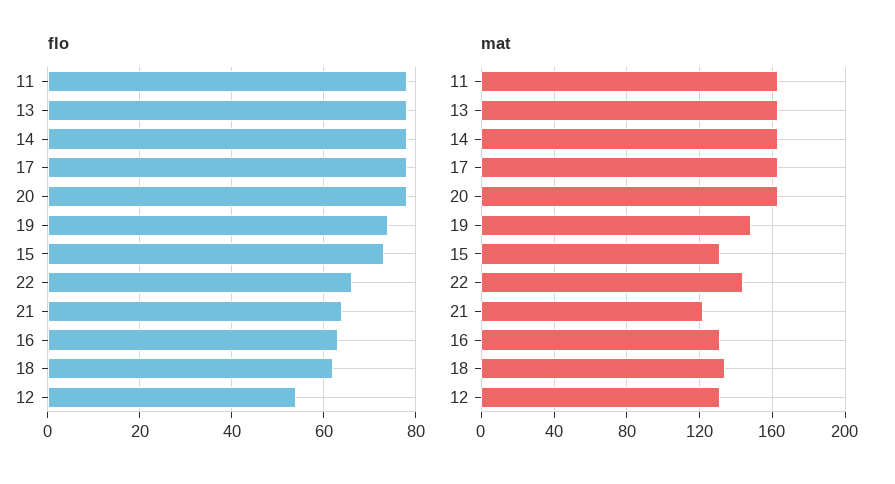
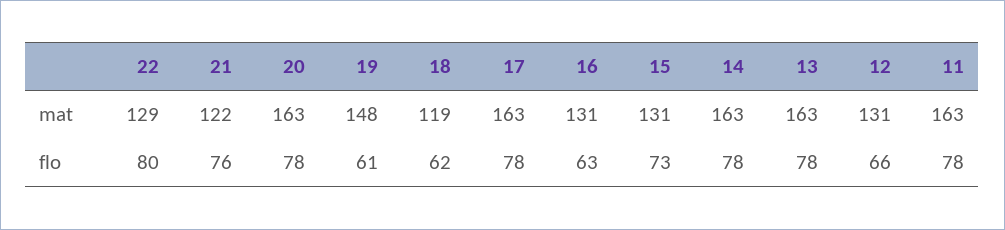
flo, 19: 75 -> 61
flo, 22: 65 -> 80
flo, 21: 65 -> 76
flo, 12: 55 -> 66
mat, 22: 145 -> 129
mat, 18: 135 -> 119

